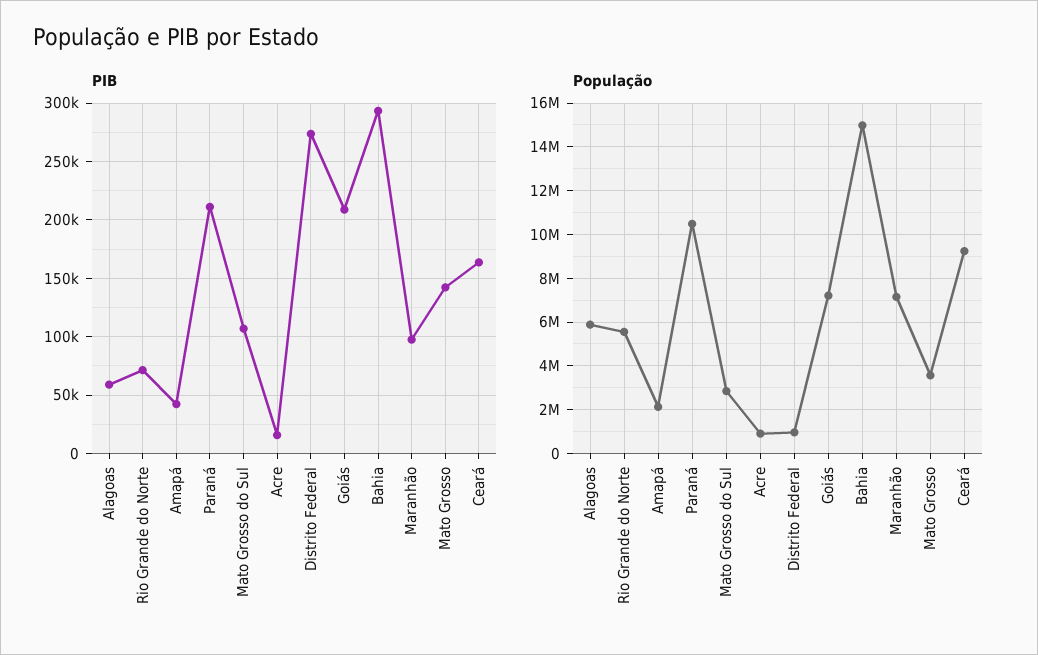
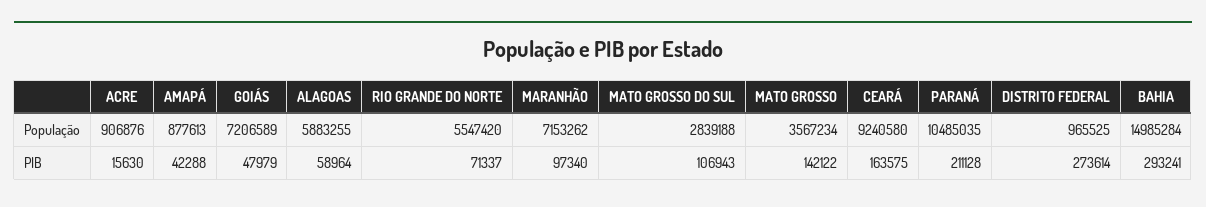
PIB, Goiás: 210000 -> 47979
População, Amapá: 2000000 -> 877613

